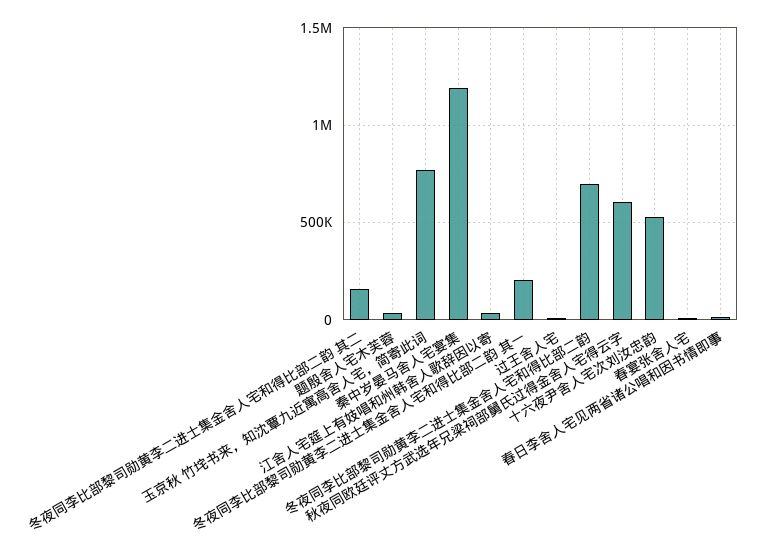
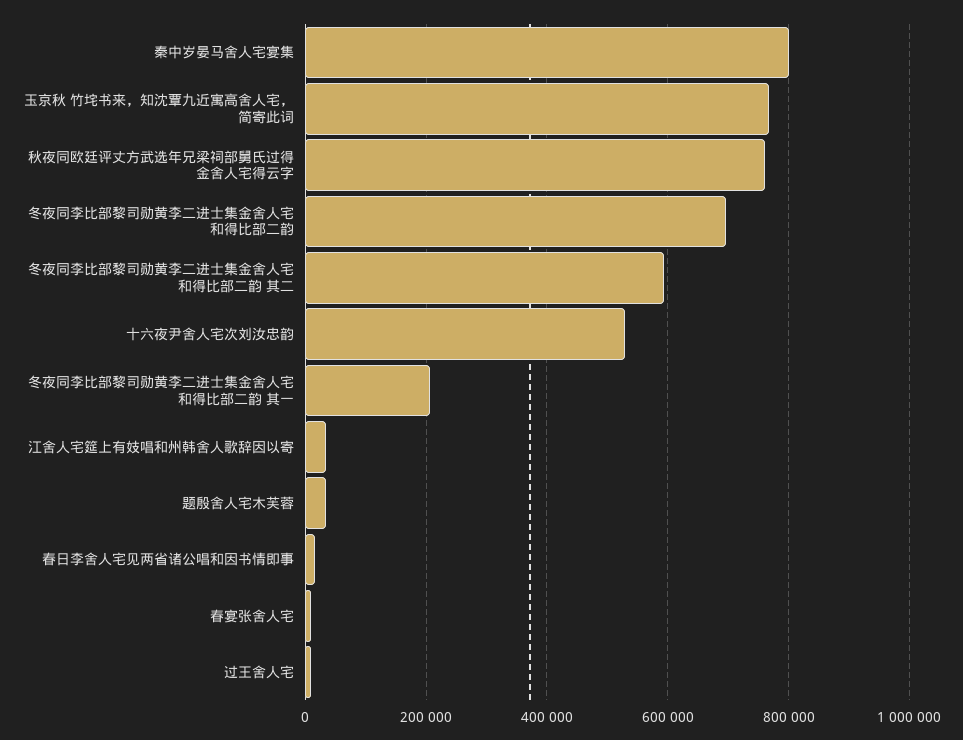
冬夜同李比部黎司勋黄李二进士集金舍人宅和得比部二韵 其二: 150000 -> 600000
秦中岁晏马舍人宅宴集: 1200000 -> 800000
秋夜同欧廷评丈方武选年兄梁祠部舅氏过得金舍人宅得云字: 600000 -> 760000

